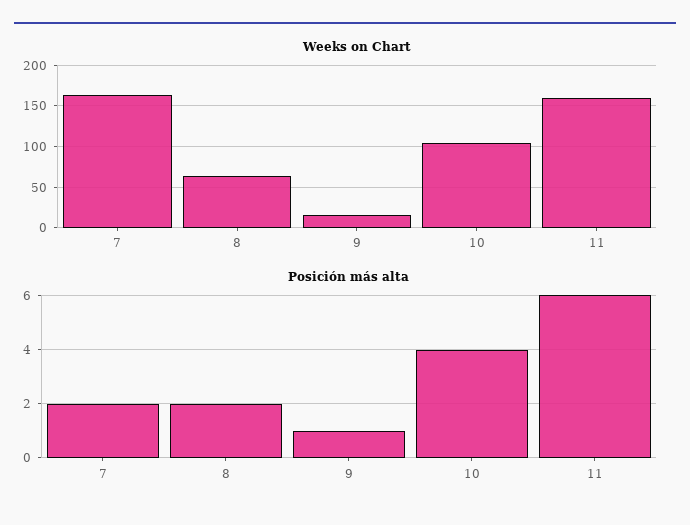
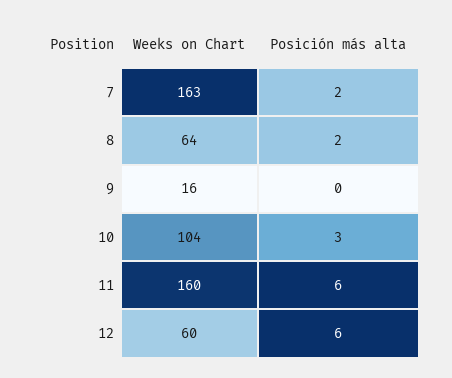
Posición más alta, 9: 1 -> 0
Posición más alta, 10: 4 -> 3
Weeks on Chart, 12: none -> 60
Posición más alta, 12: none -> 6

